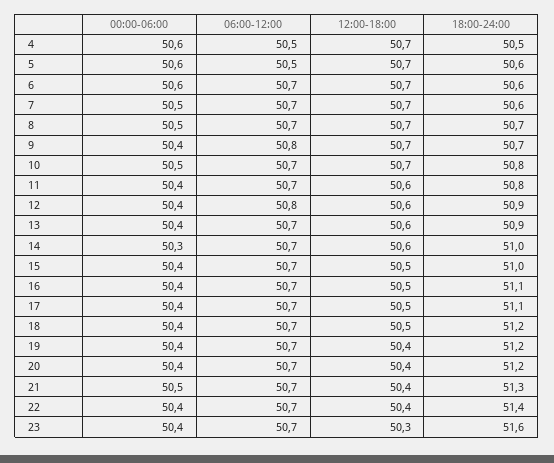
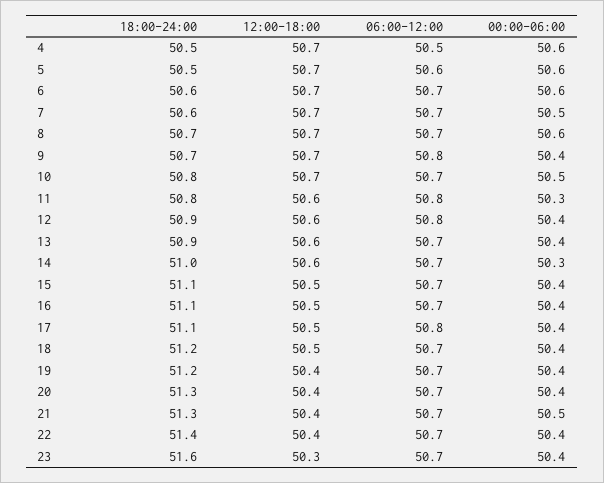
06:00-12:00, 5: 50.5 -> 50.6
18:00-24:00, 5: 50.6 -> 50.5
00:00-06:00, 8: 50.5 -> 50.6
00:00-06:00, 11: 50.4 -> 50.3
06:00-12:00, 11: 50.7 -> 50.8
18:00-24:00, 15: 51 -> 51.1
06:00-12:00, 17: 50.7 -> 50.8
18:00-24:00, 20: 51.2 -> 51.3

